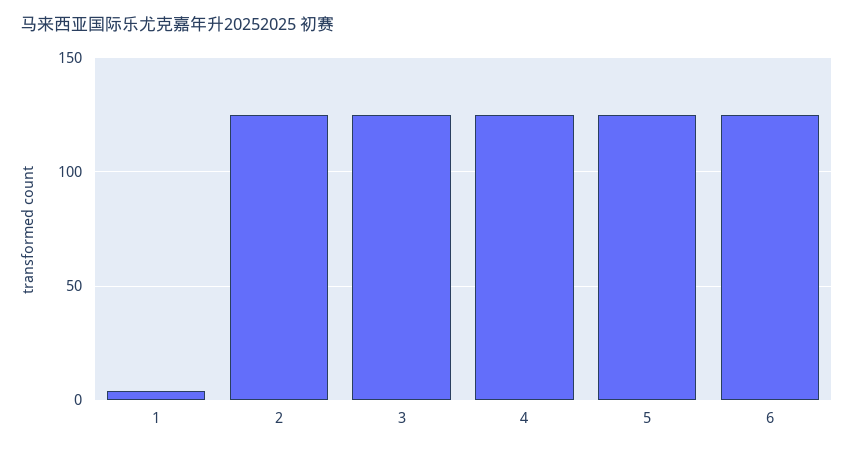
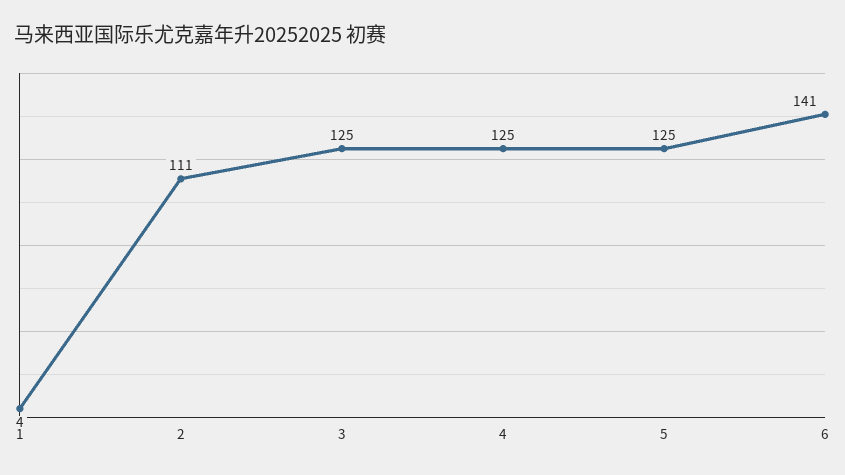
2: 125 -> 111
6: 125 -> 141

